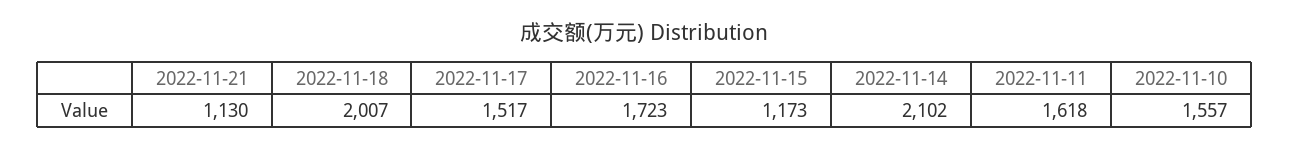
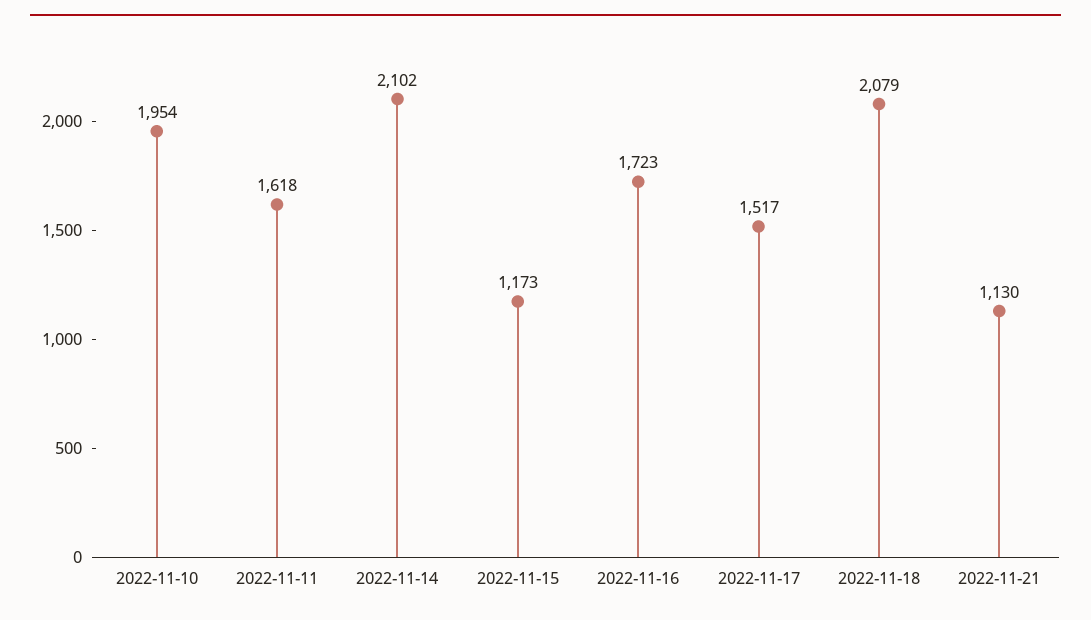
2022-11-18: 2007 -> 2079
2022-11-10: 1557 -> 1954

